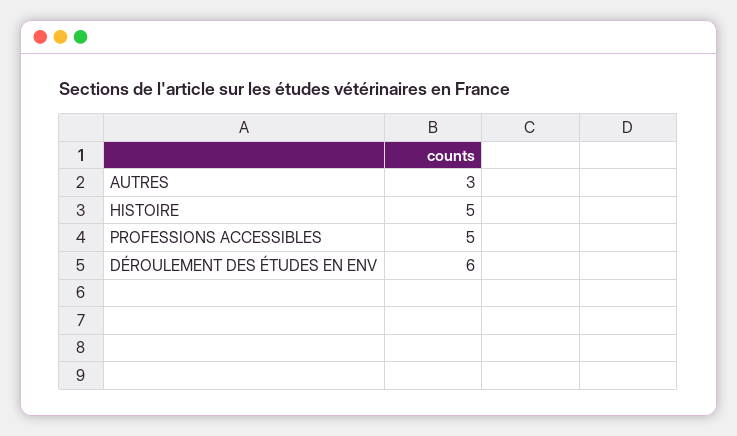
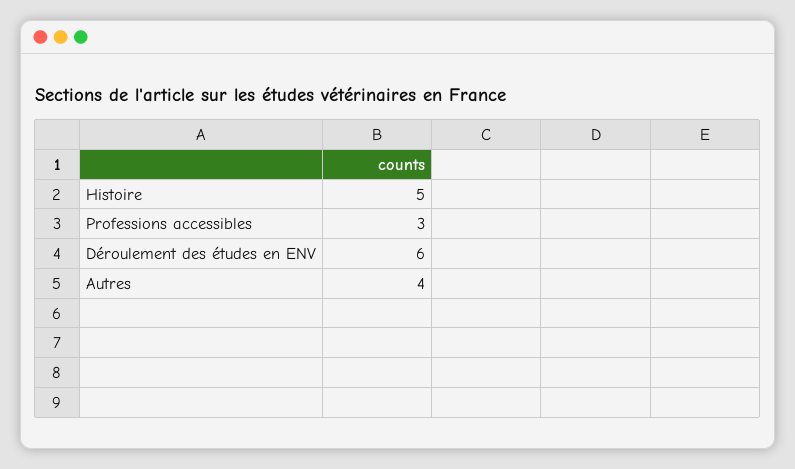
AUTRES: 3 -> 4
PROFESSIONS ACCESSIBLES: 5 -> 3

